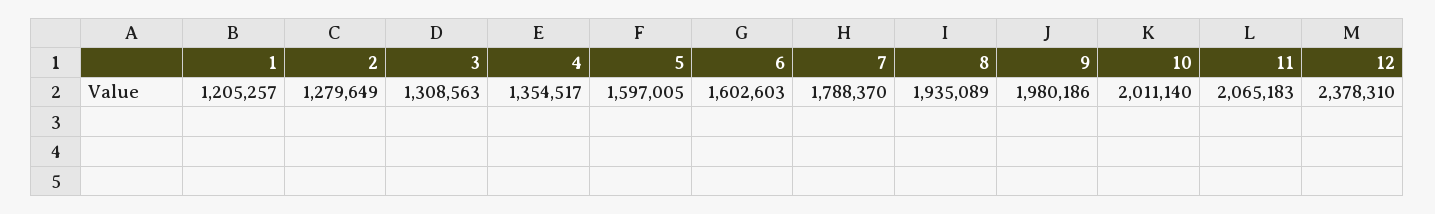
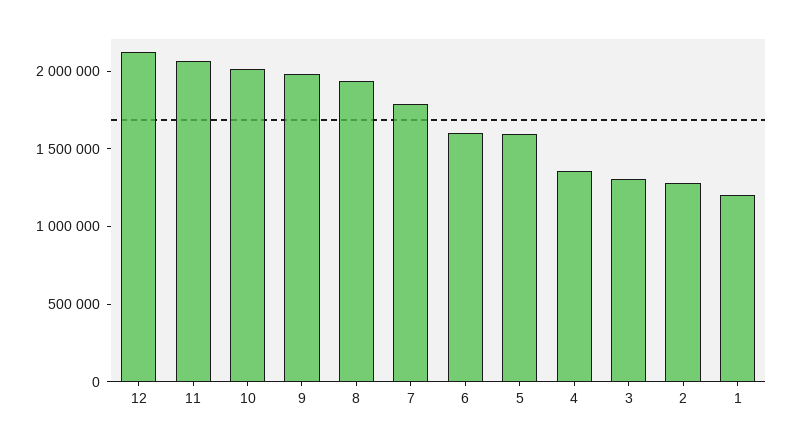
12: 2378310 -> 2100000

